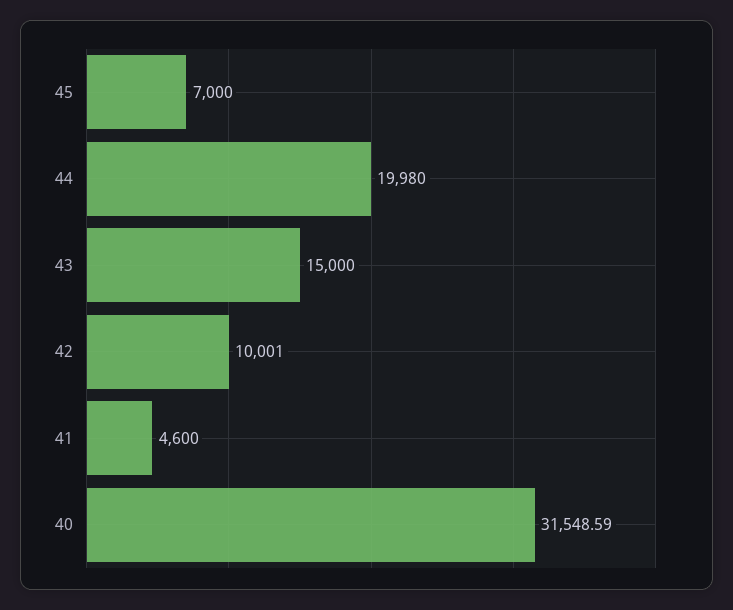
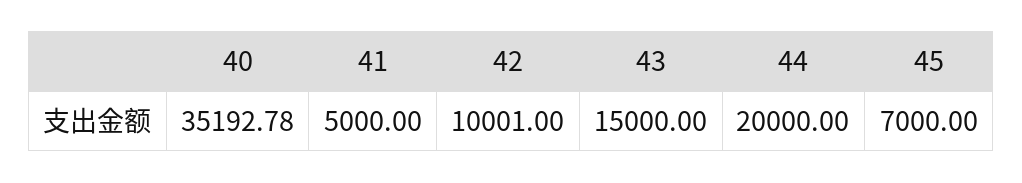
44: 19980 -> 20000
41: 4600 -> 5000
40: 31548.59 -> 35192.78

